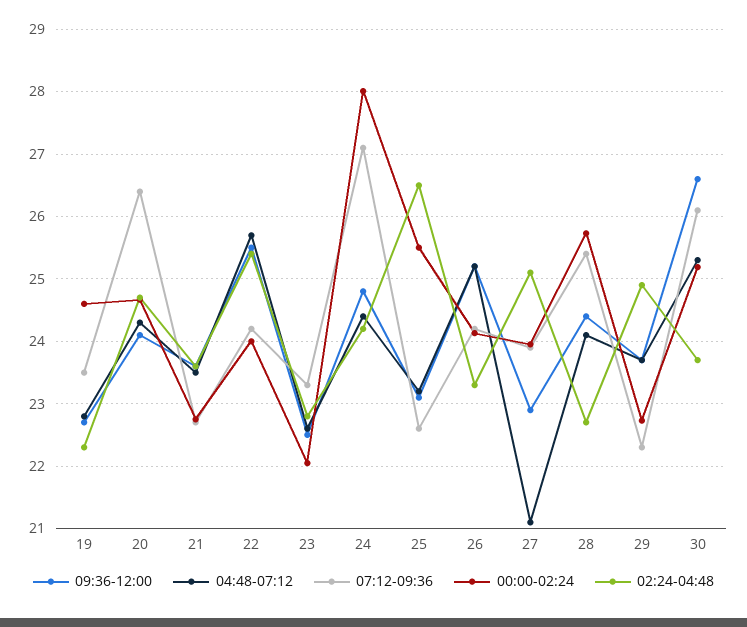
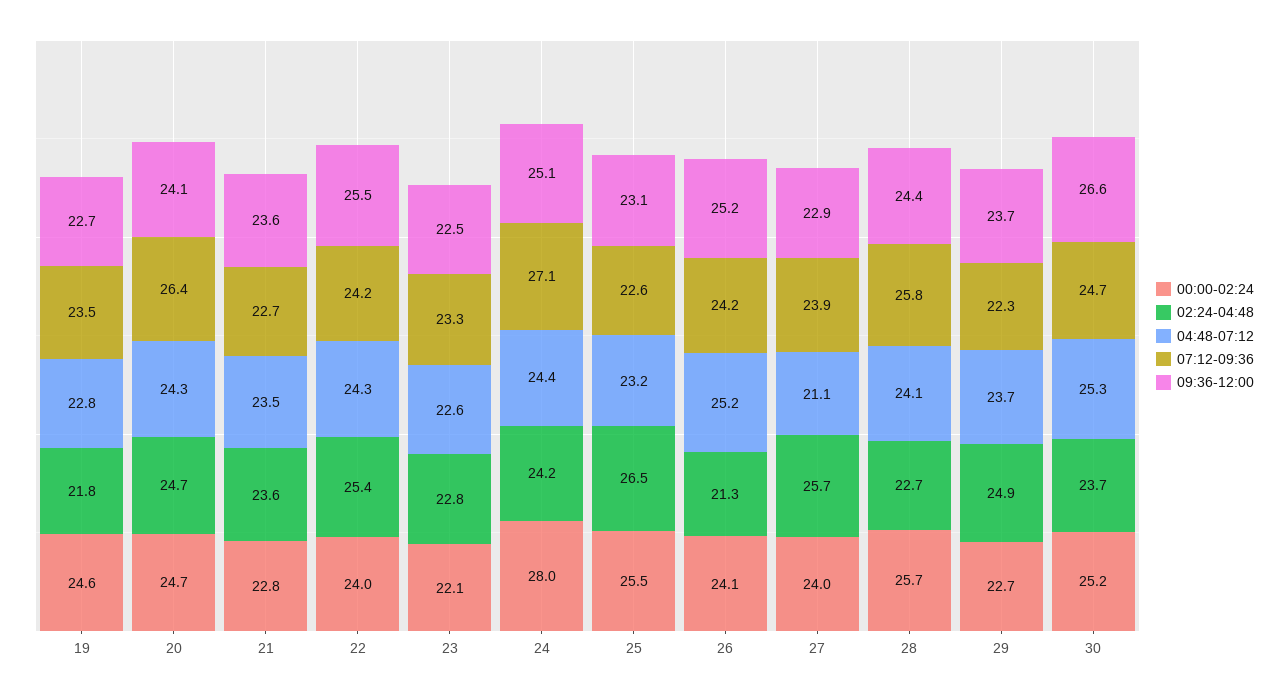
02:24-04:48, 19: 22.3 -> 21.8
04:48-07:12, 22: 25.7 -> 24.3
09:36-12:00, 24: 24.8 -> 25.1
02:24-04:48, 26: 23.3 -> 21.3
02:24-04:48, 27: 25.1 -> 25.7
07:12-09:36, 28: 25.4 -> 25.8
07:12-09:36, 30: 26.1 -> 24.7

